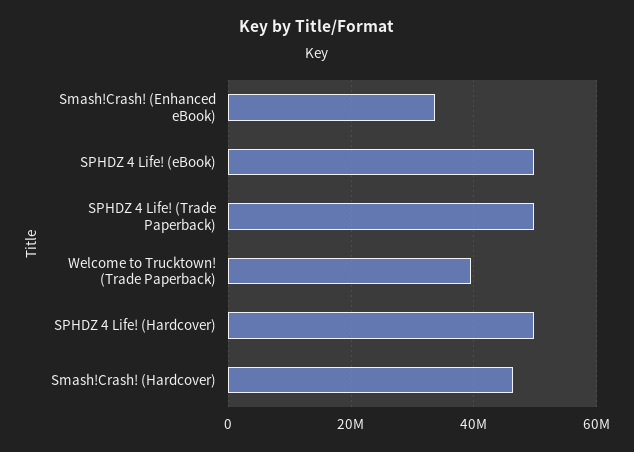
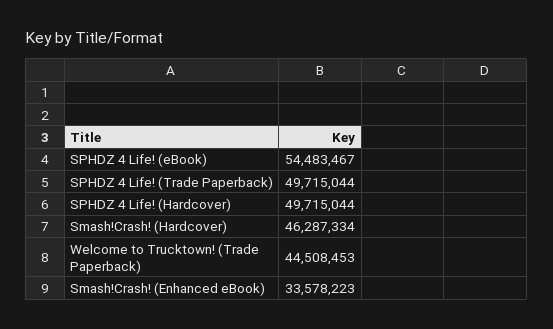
SPHDZ 4 Life! (eBook): 50000000 -> 54483467
Welcome to Trucktown! (Trade Paperback): 40000000 -> 44508453

